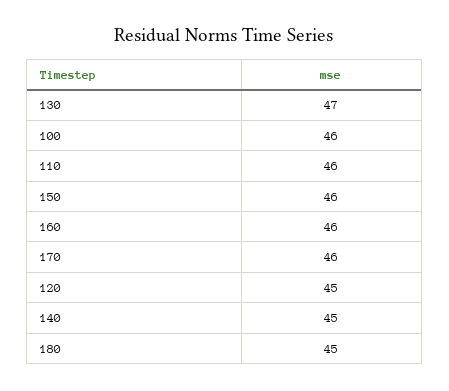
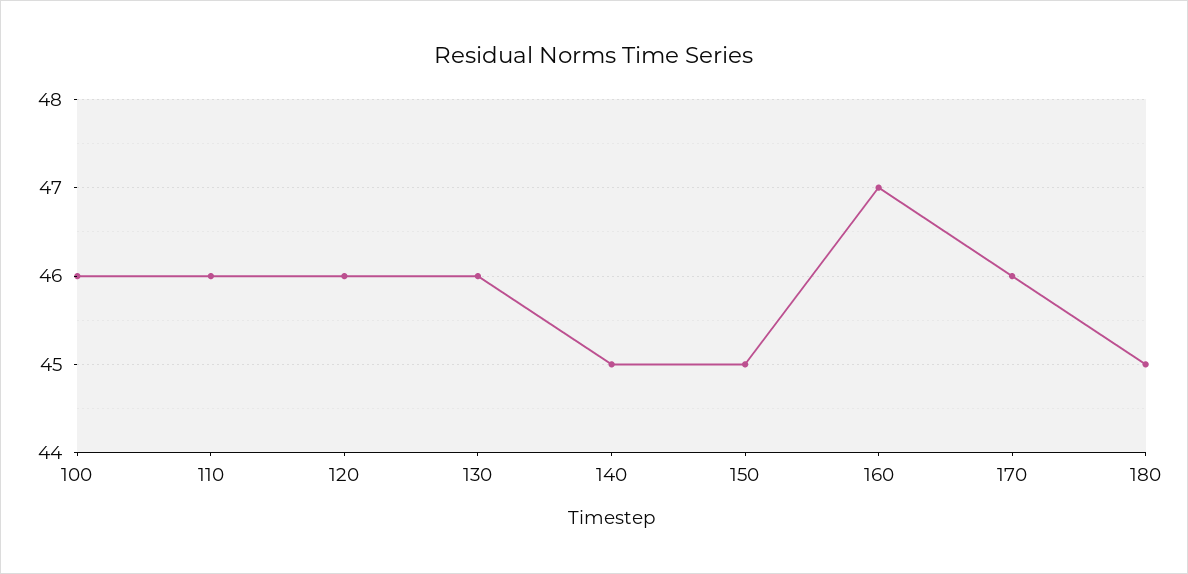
130: 47 -> 46
150: 46 -> 45
160: 46 -> 47
120: 45 -> 46

